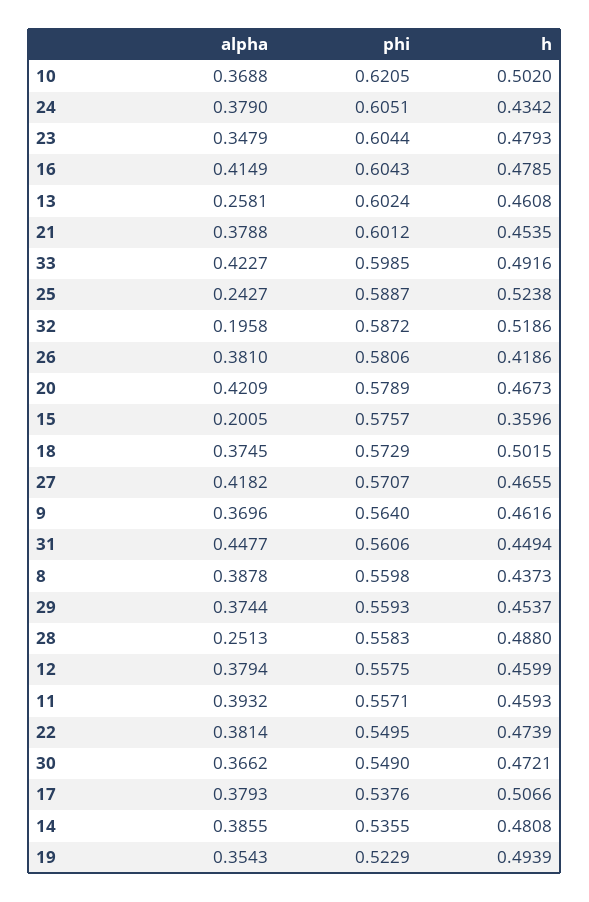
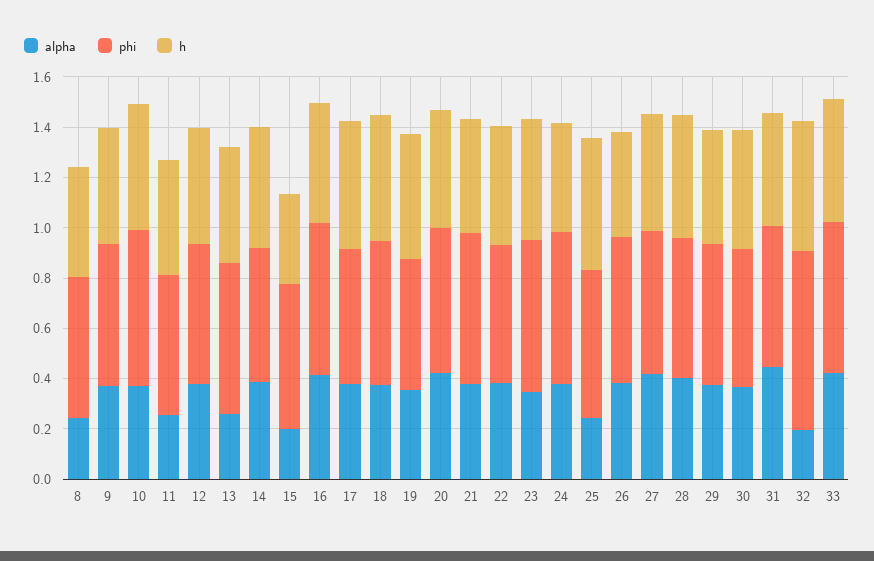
phi, 32: 0.5872 -> 0.7
alpha, 8: 0.3878 -> 0.25
alpha, 28: 0.2513 -> 0.4
alpha, 11: 0.3932 -> 0.25

